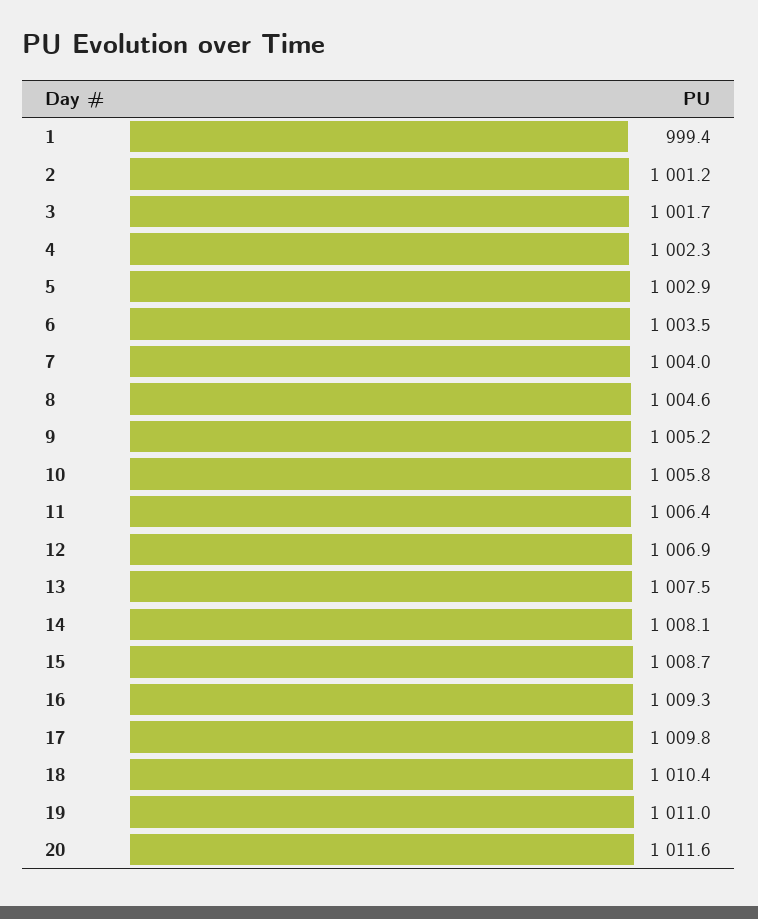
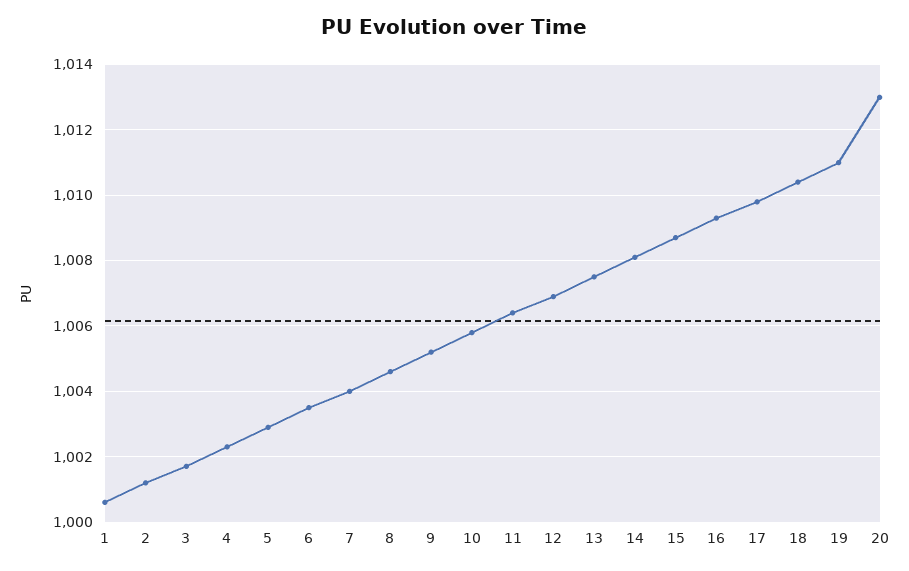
1: 999.4 -> 1000.5
20: 1011.6 -> 1013

